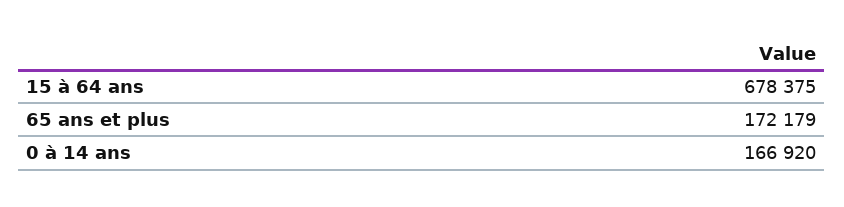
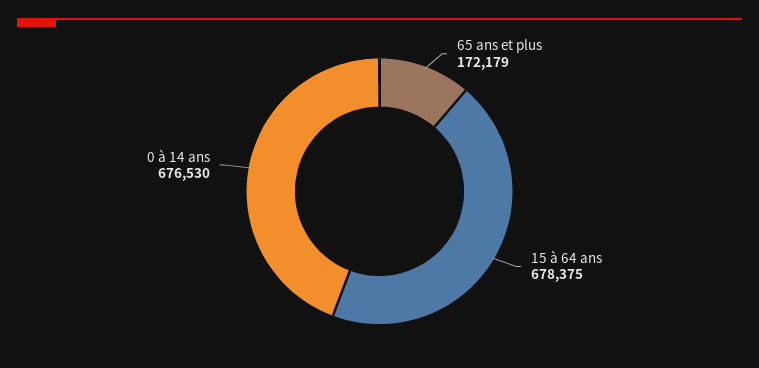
0 à 14 ans: 166920 -> 676530

